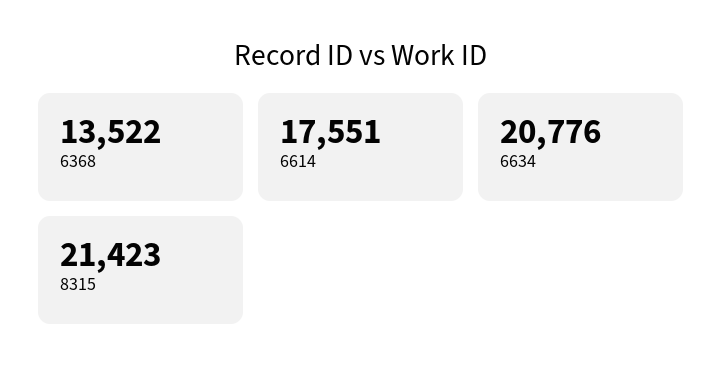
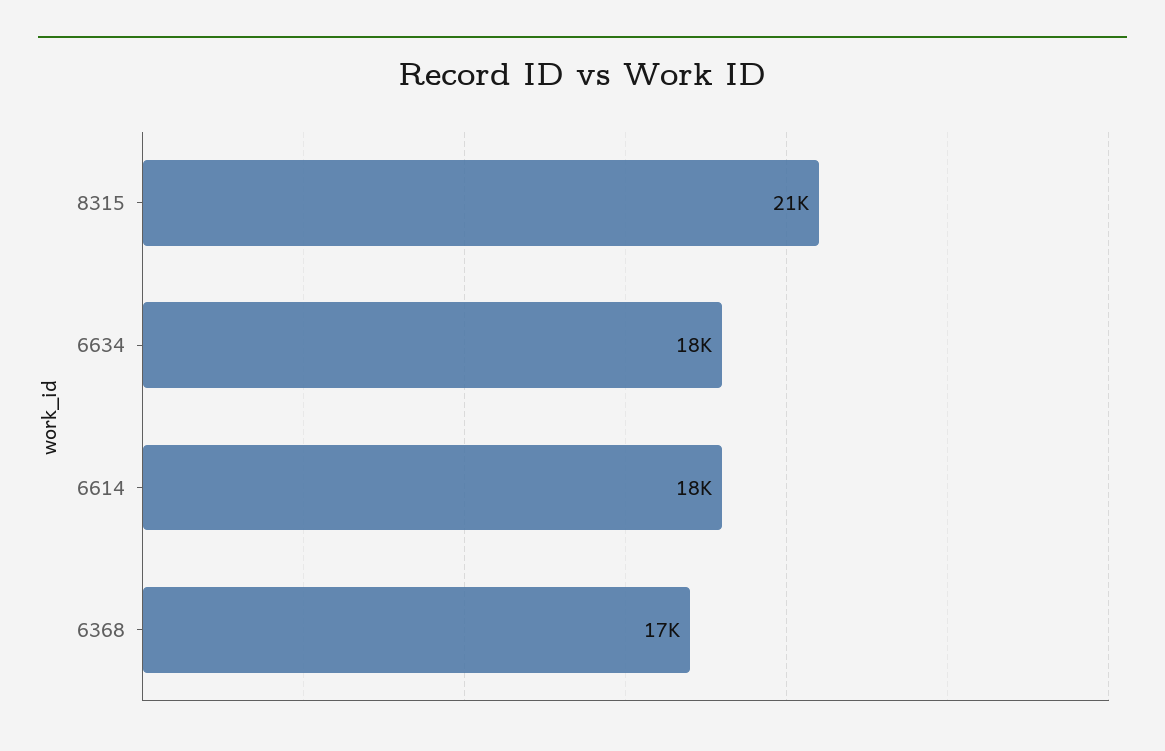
6368: 13522 -> 17000
6634: 20776 -> 18000

